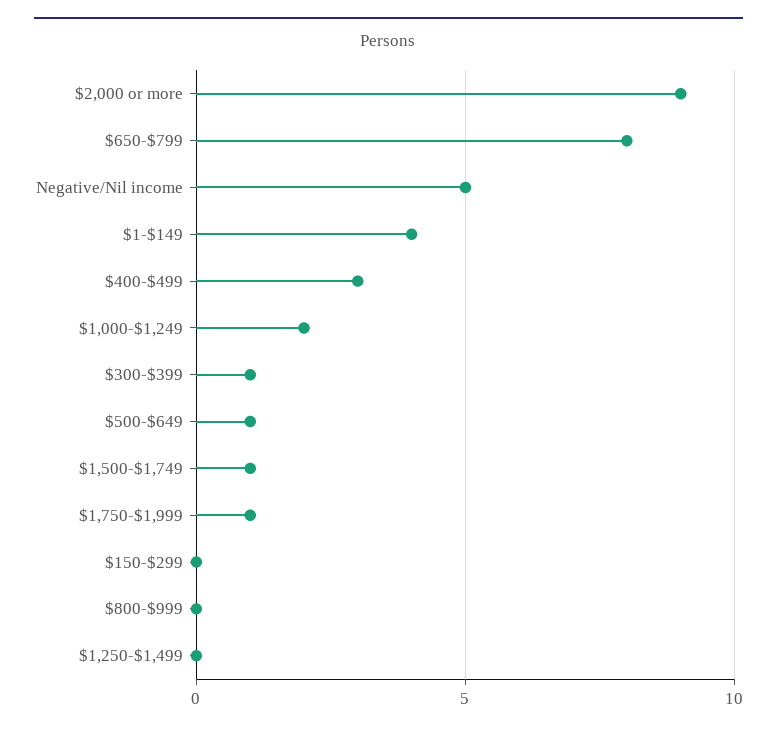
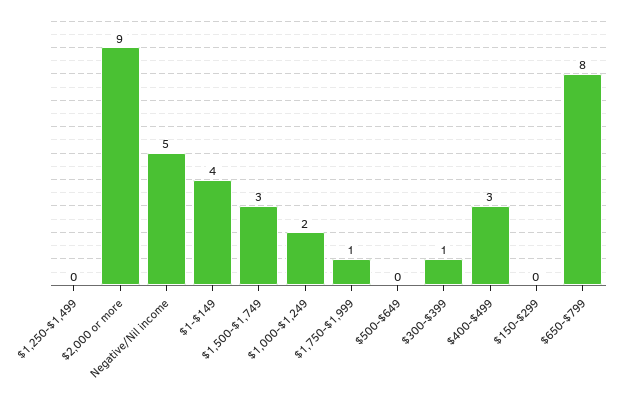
$500-$649: 1 -> 0
$1,500-$1,749: 1 -> 3
$800-$999: 0 -> none

